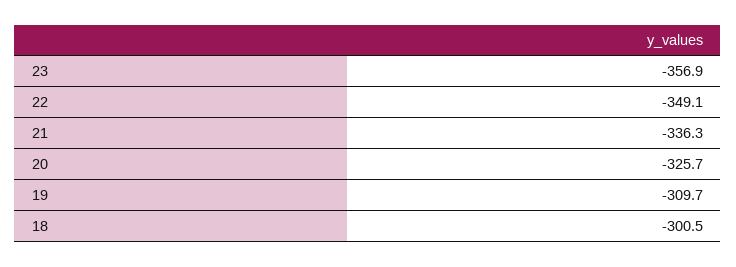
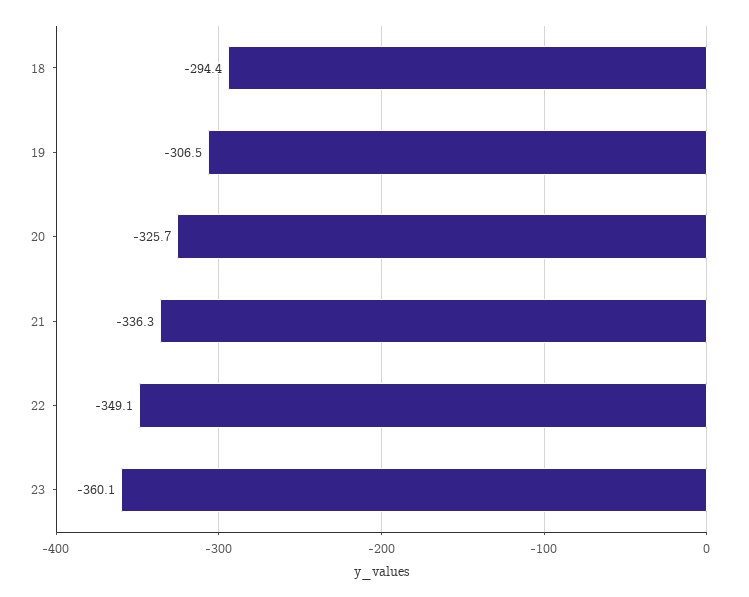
23: -356.9 -> -360.1
19: -309.7 -> -306.5
18: -300.5 -> -294.4

